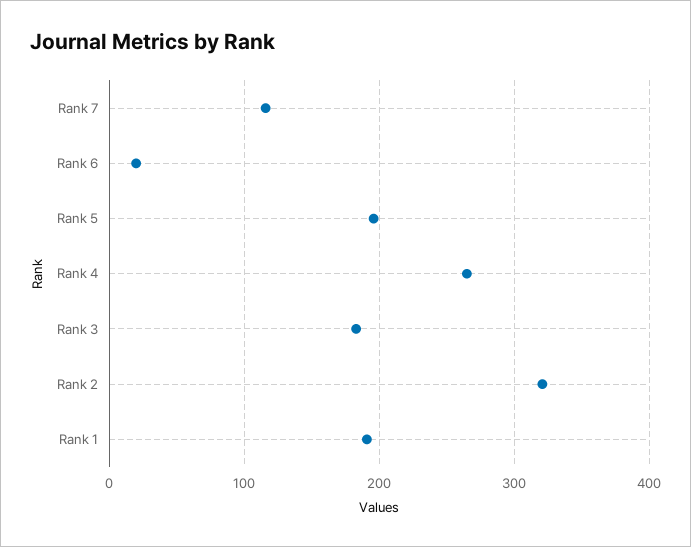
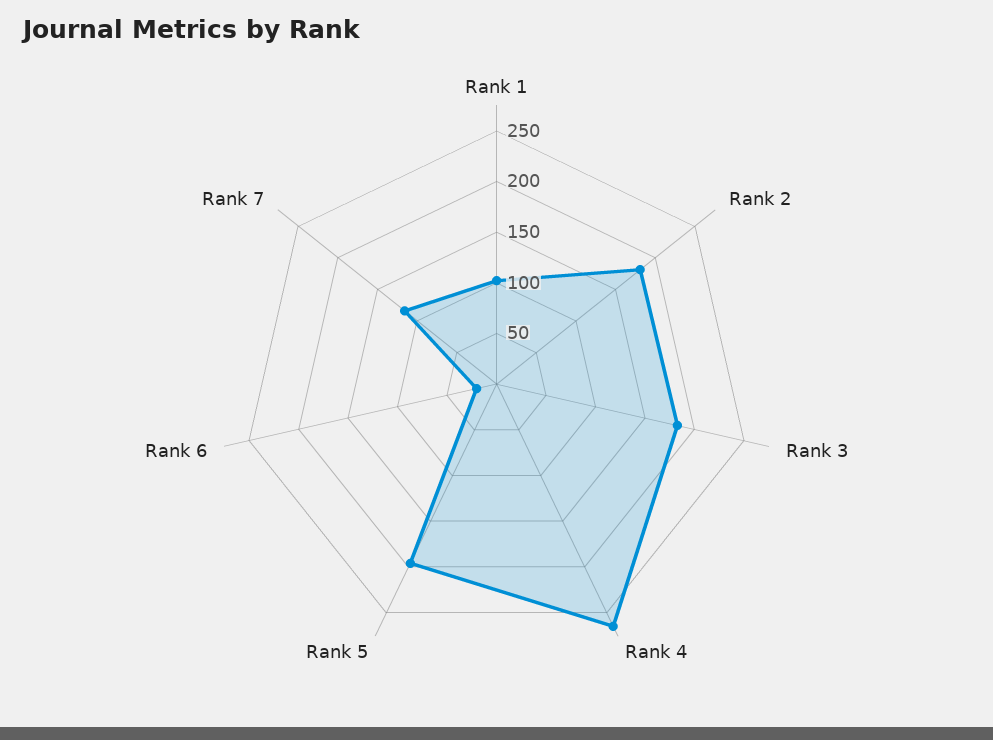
Rank 2: 320 -> 180
Rank 1: 190 -> 100

